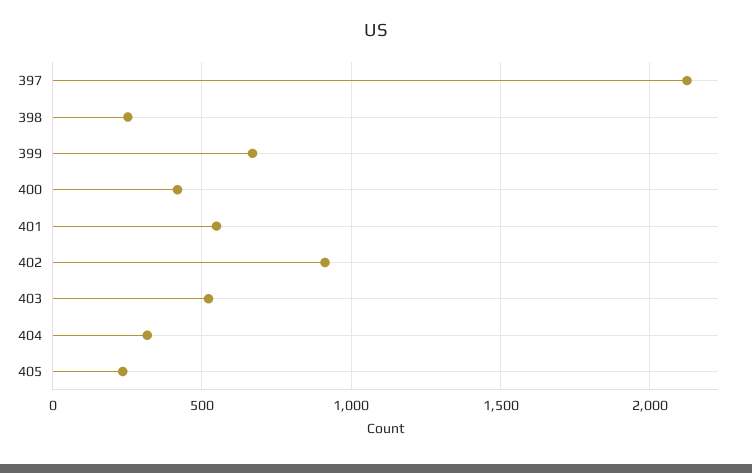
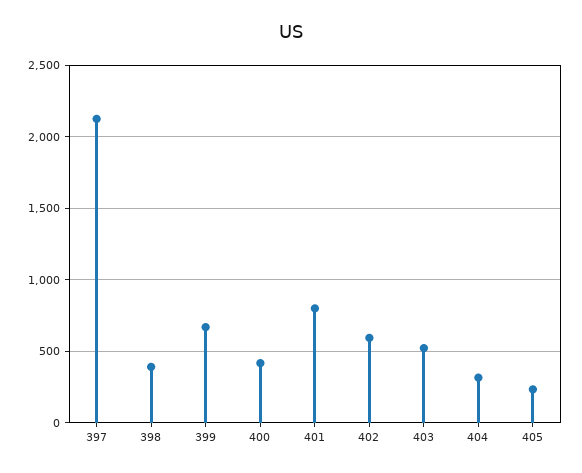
398: 250 -> 400
401: 550 -> 800
402: 900 -> 600

